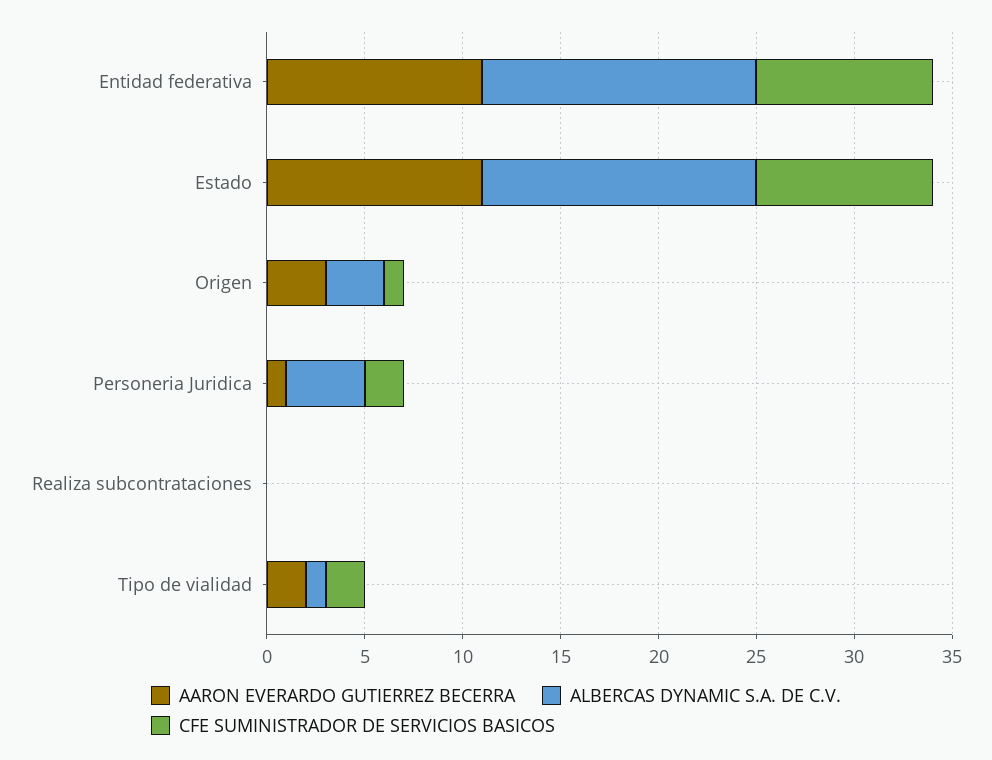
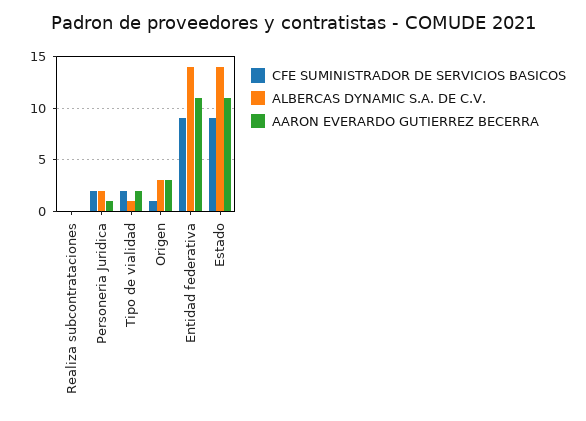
ALBERCAS DYNAMIC S.A. DE C.V., Personeria Juridica: 4 -> 2

